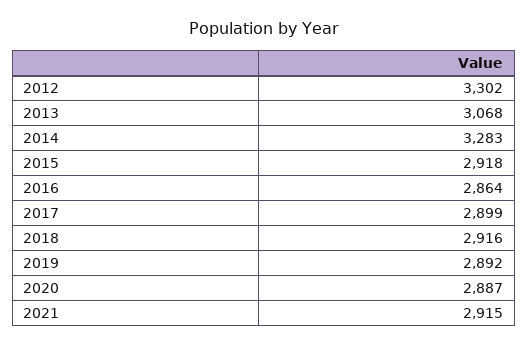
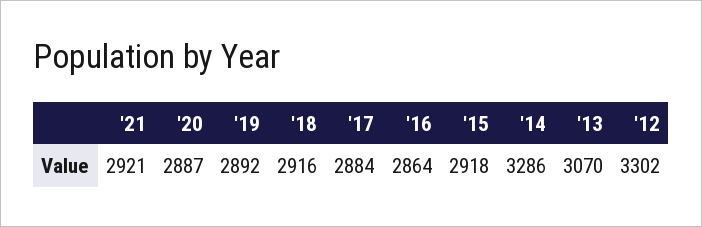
2013: 3068 -> 3070
2014: 3283 -> 3286
2017: 2899 -> 2884
2021: 2915 -> 2921

